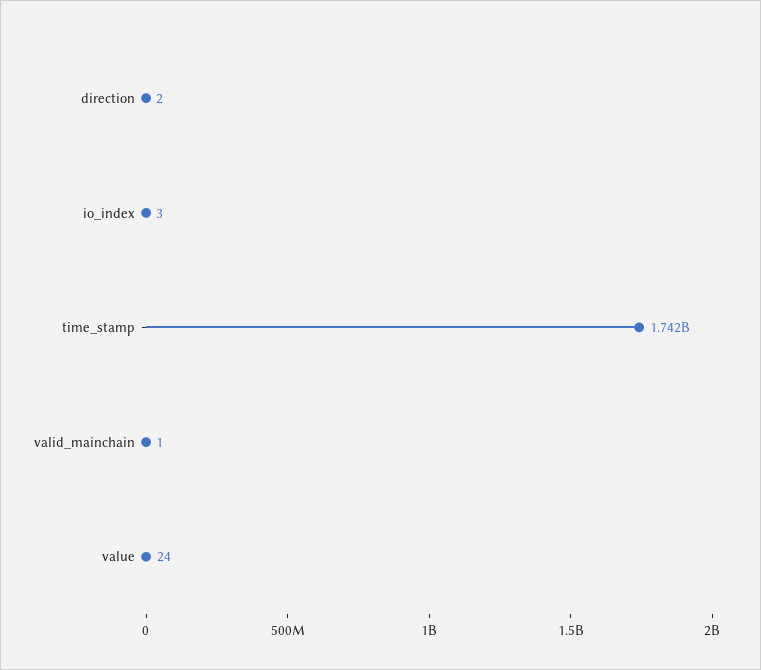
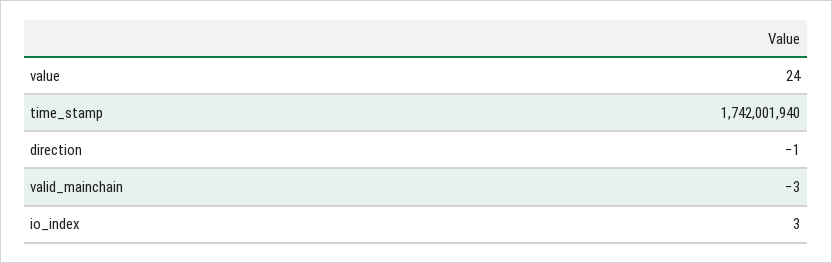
direction: 2 -> -1
valid_mainchain: 1 -> -3

